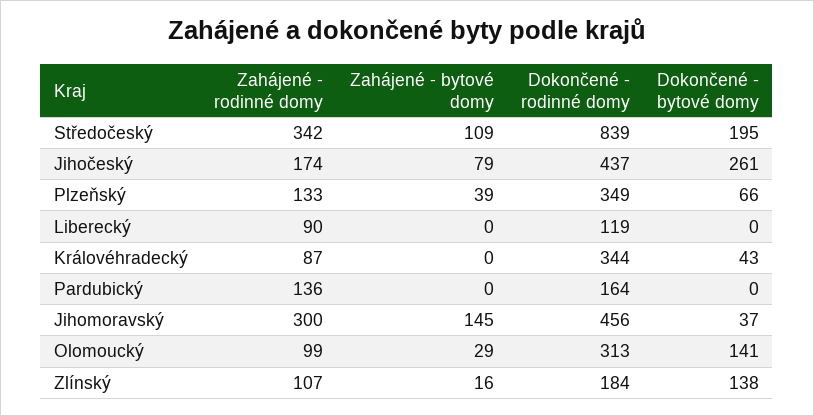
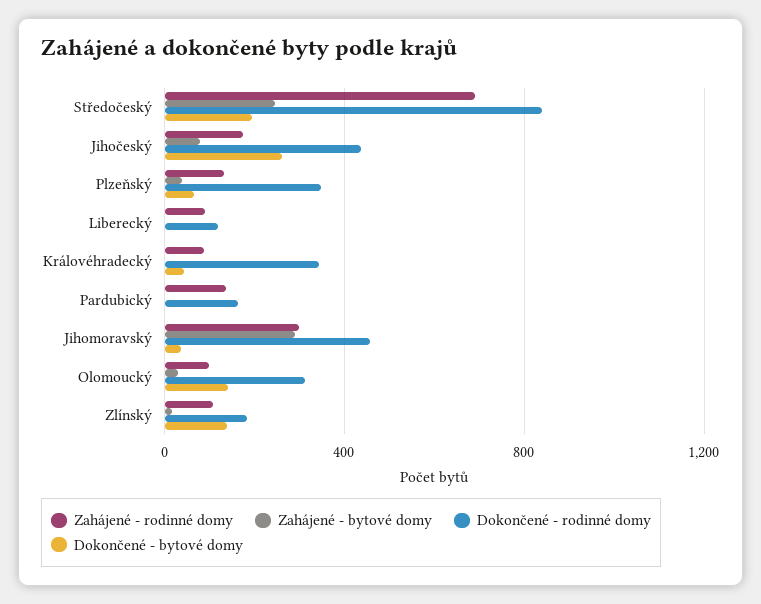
Zahájené - rodinné domy, Středočeský: 342 -> 700
Zahájené - bytové domy, Středočeský: 109 -> 250
Zahájené - bytové domy, Jihomoravský: 145 -> 300

